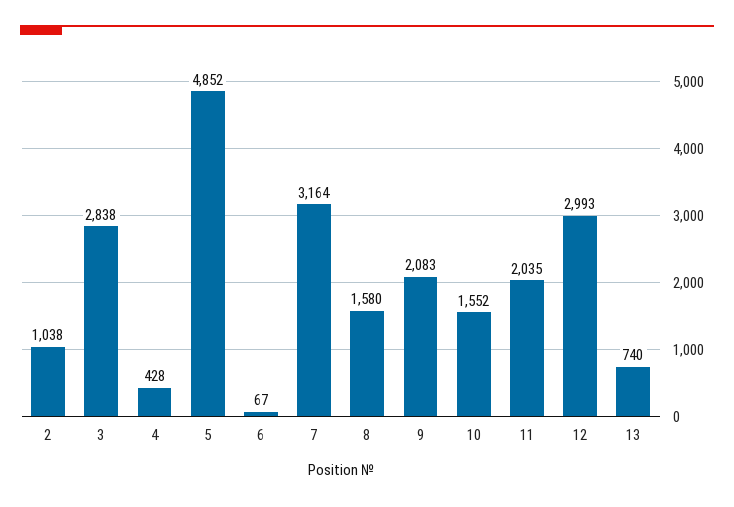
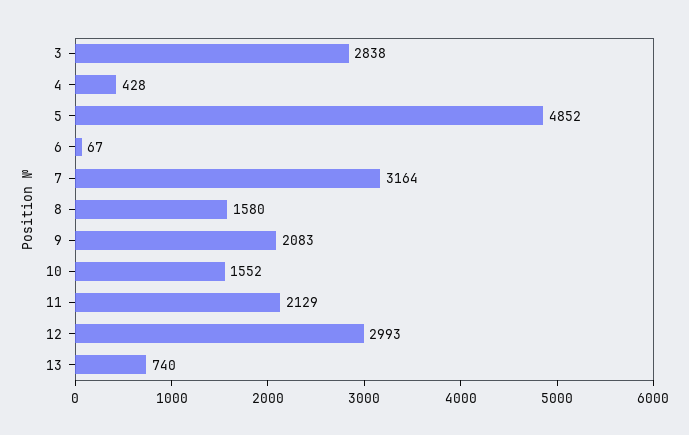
2: 1038 -> none
11: 2035 -> 2129

